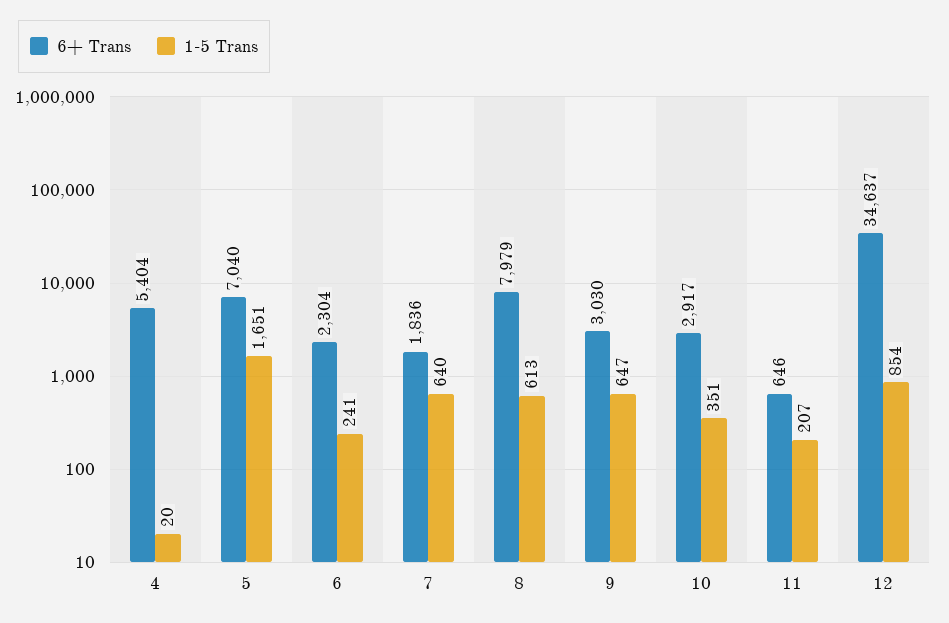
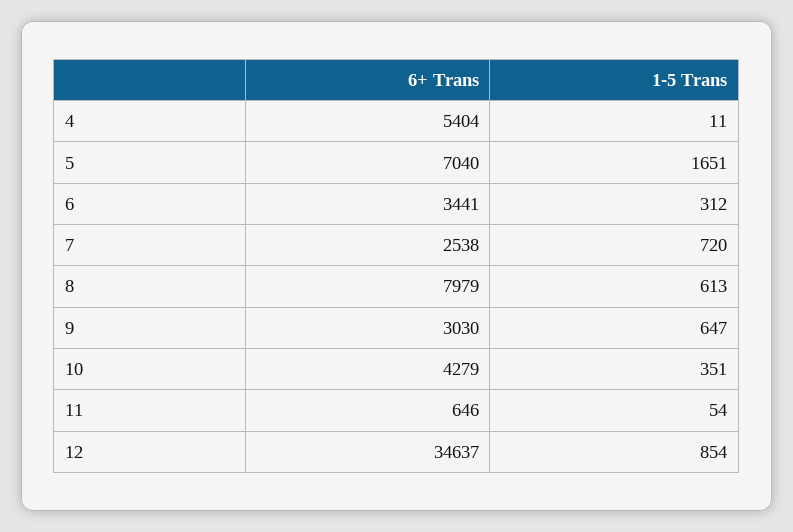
1-5 Trans, 4: 20 -> 11
6+ Trans, 6: 2304 -> 3441
1-5 Trans, 6: 241 -> 312
6+ Trans, 7: 1836 -> 2538
1-5 Trans, 7: 640 -> 720
6+ Trans, 10: 2917 -> 4279
1-5 Trans, 11: 207 -> 54

